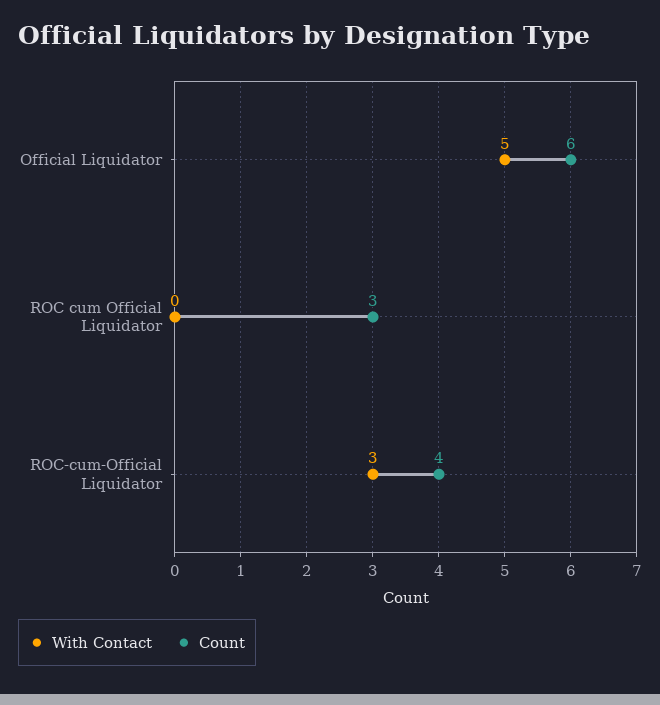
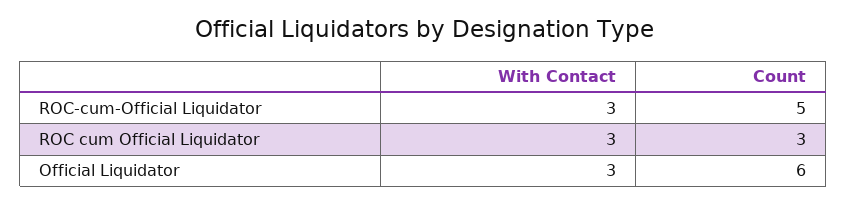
With Contact, Official Liquidator: 5 -> 3
With Contact, ROC cum Official Liquidator: 0 -> 3
Count, ROC-cum-Official Liquidator: 4 -> 5

